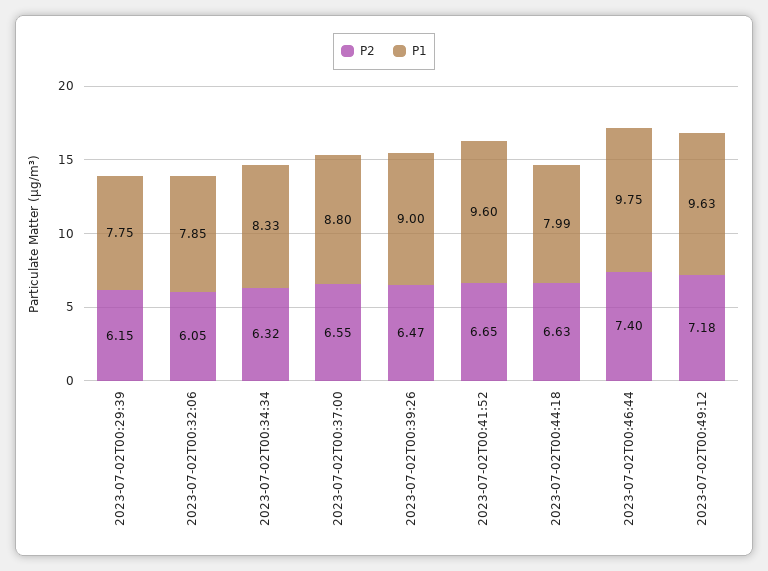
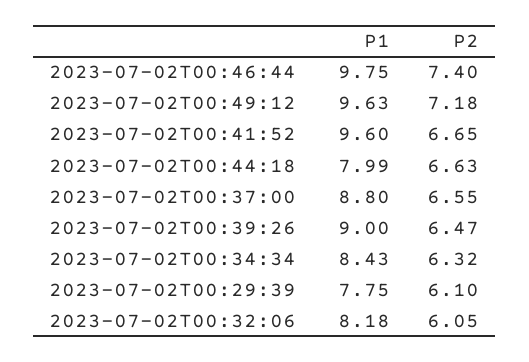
P2, 2023-07-02T00:29:39: 6.15 -> 6.1
P1, 2023-07-02T00:32:06: 7.85 -> 8.18
P1, 2023-07-02T00:34:34: 8.33 -> 8.43

